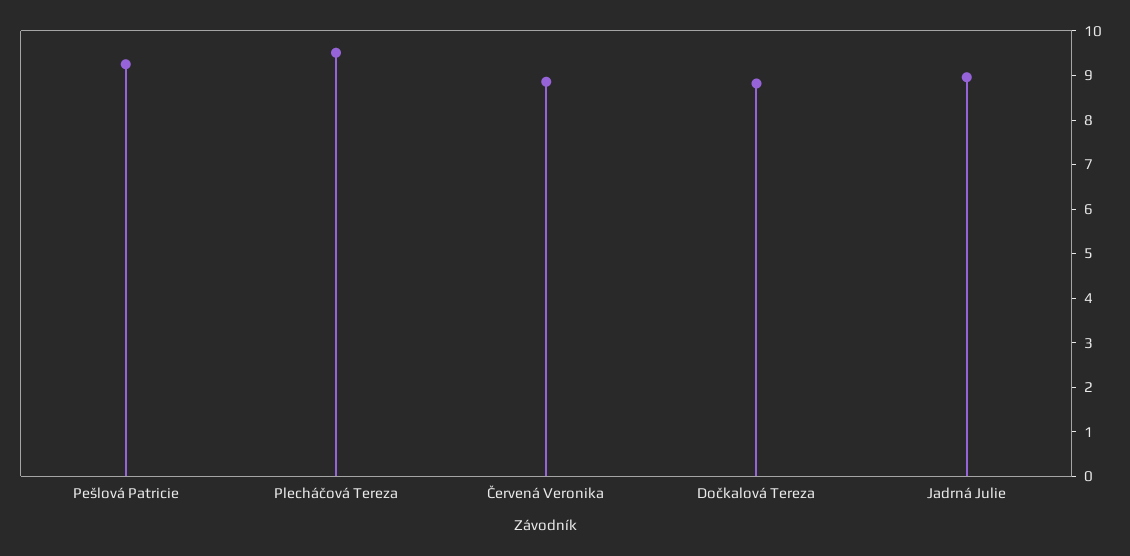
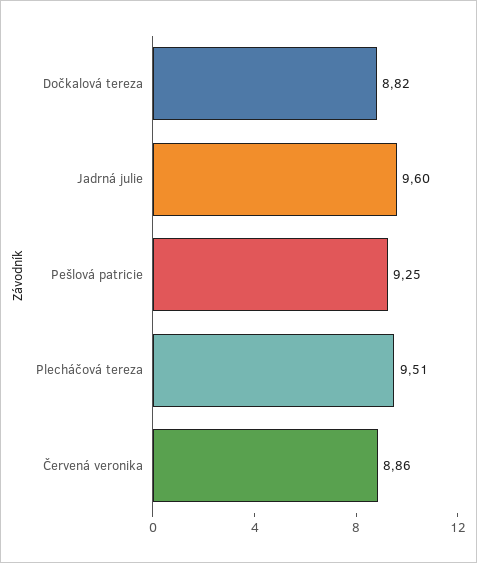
Jadrná Julie: 9 -> 9.6

